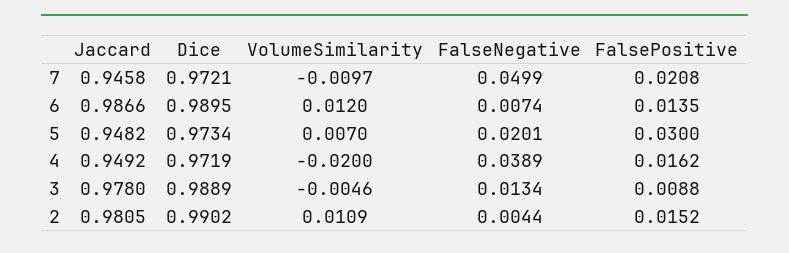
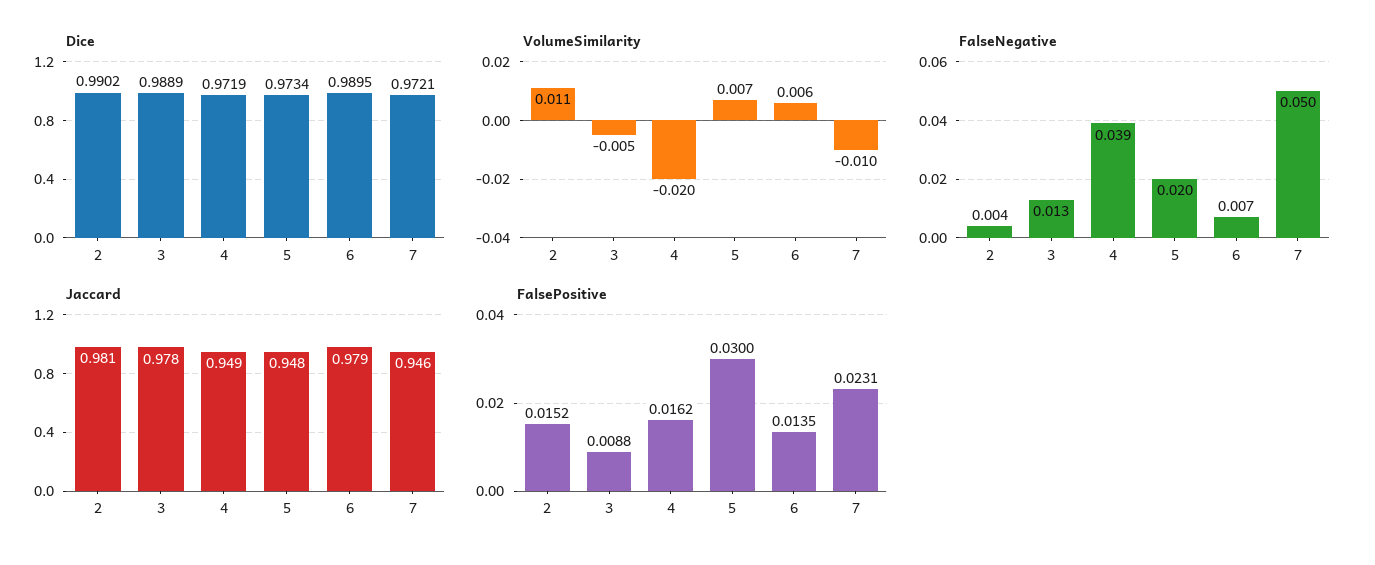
FalsePositive, 7: 0.0208 -> 0.0231
Jaccard, 6: 0.9866 -> 0.979
VolumeSimilarity, 6: 0.012 -> 0.006

